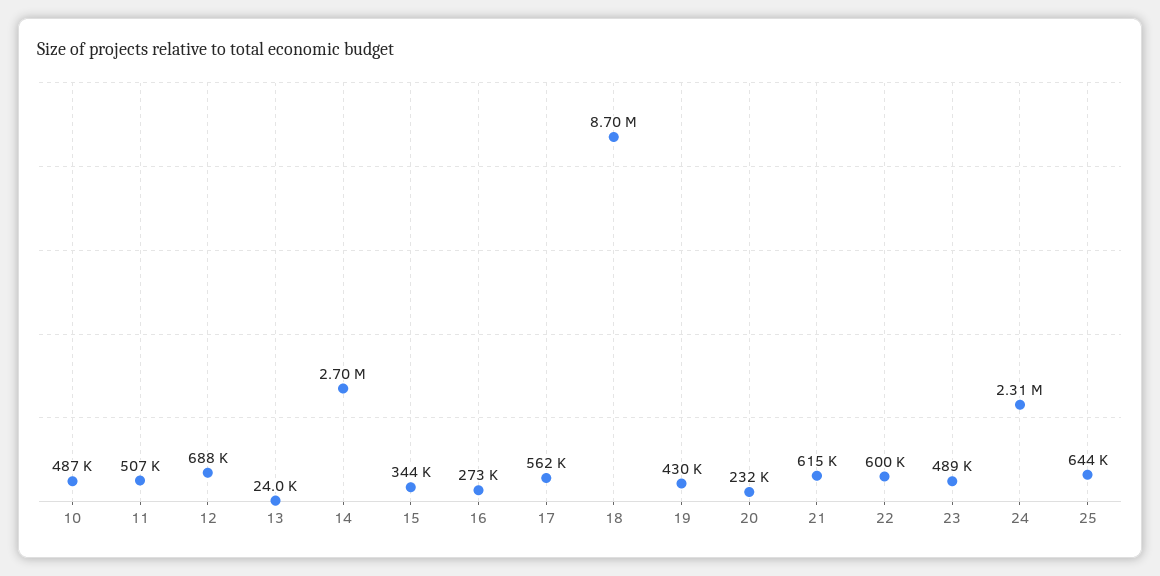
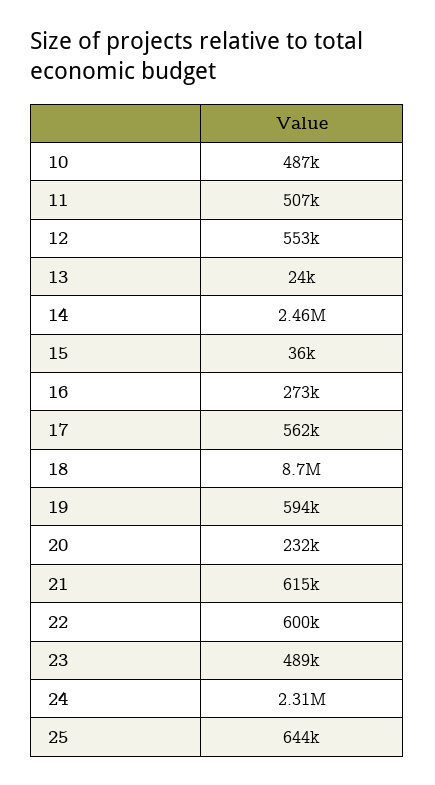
12: 688000 -> 553000
14: 2700000 -> 2460000
15: 344000 -> 36000
19: 430000 -> 594000

